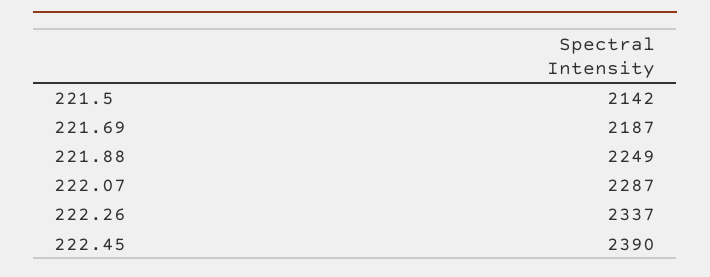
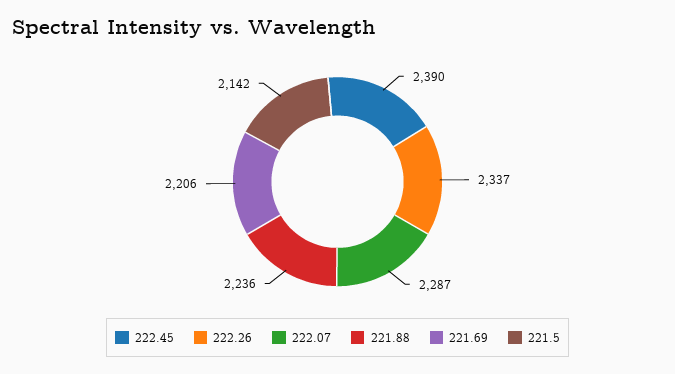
221.69: 2187 -> 2206
221.88: 2249 -> 2236

